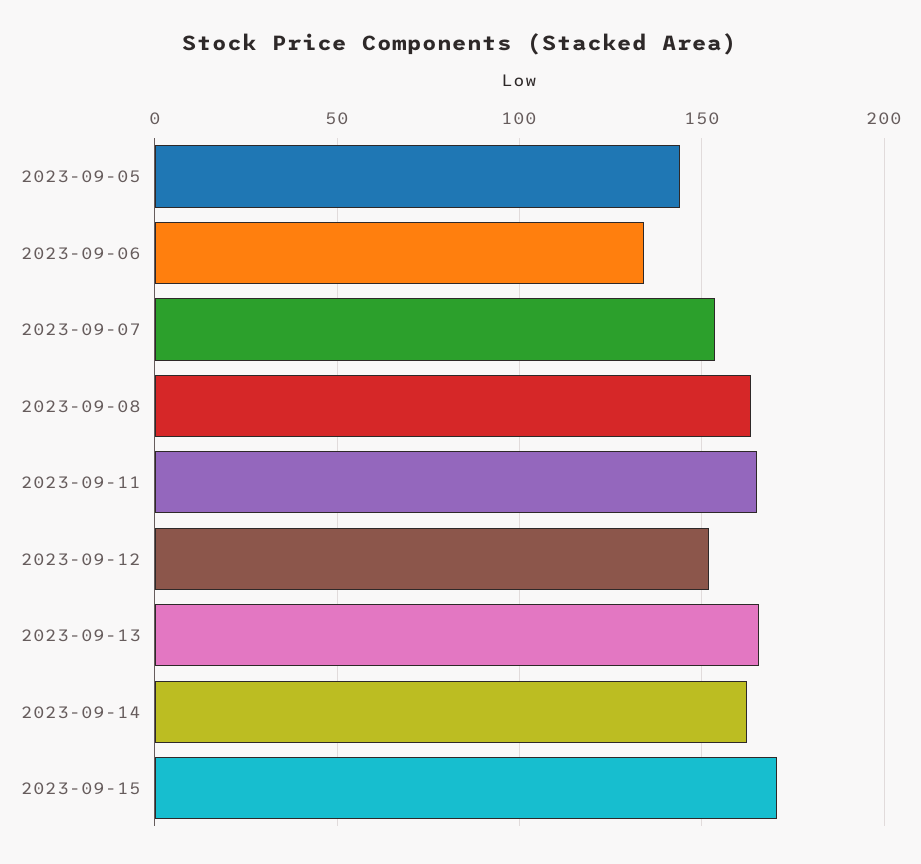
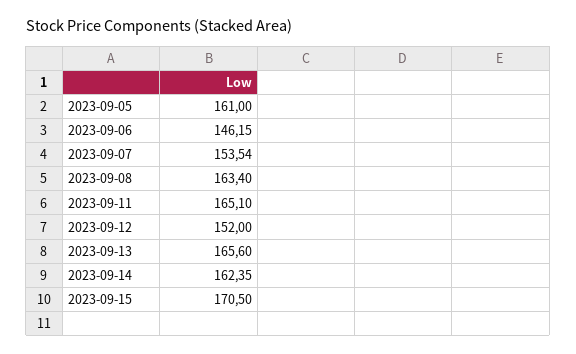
2023-09-05: 145 -> 161
2023-09-06: 135 -> 146.15

